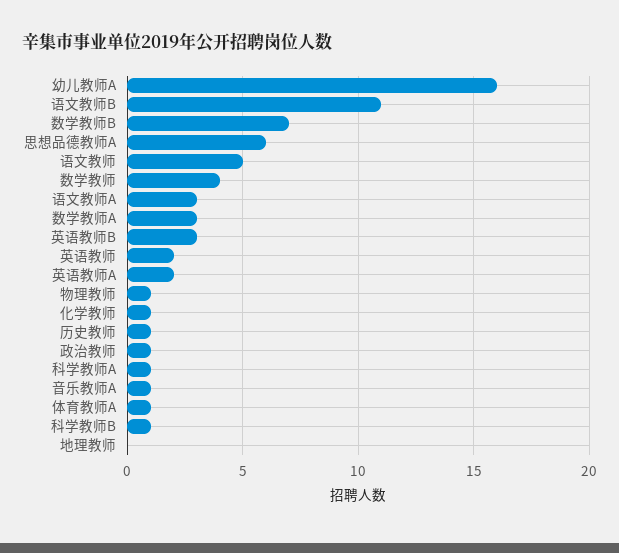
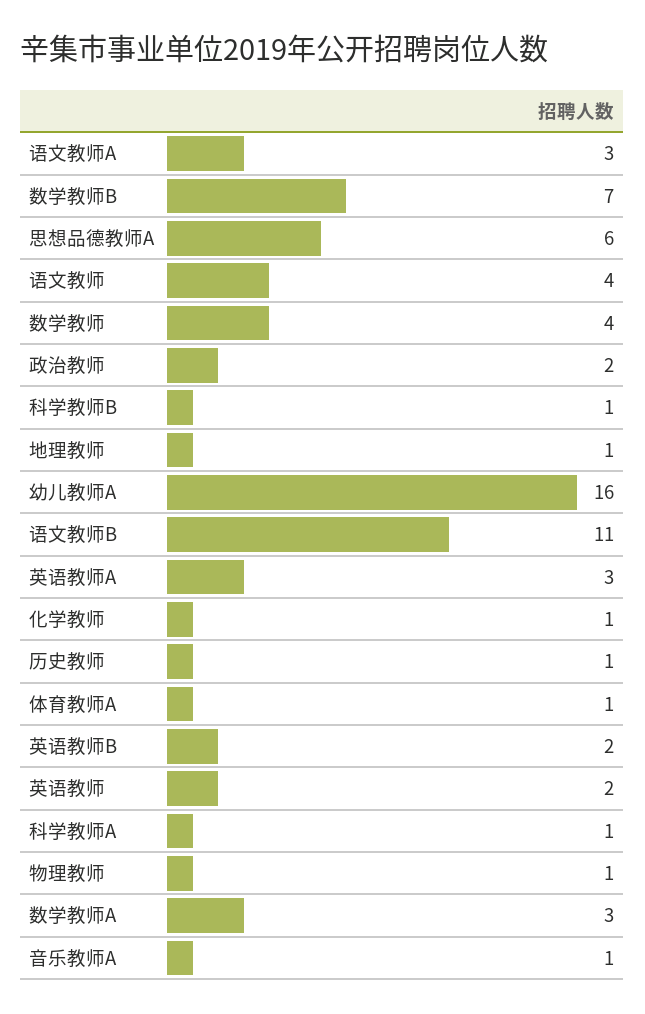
语文教师: 5 -> 4
英语教师B: 3 -> 2
英语教师A: 2 -> 3
政治教师: 1 -> 2
地理教师: 0 -> 1

